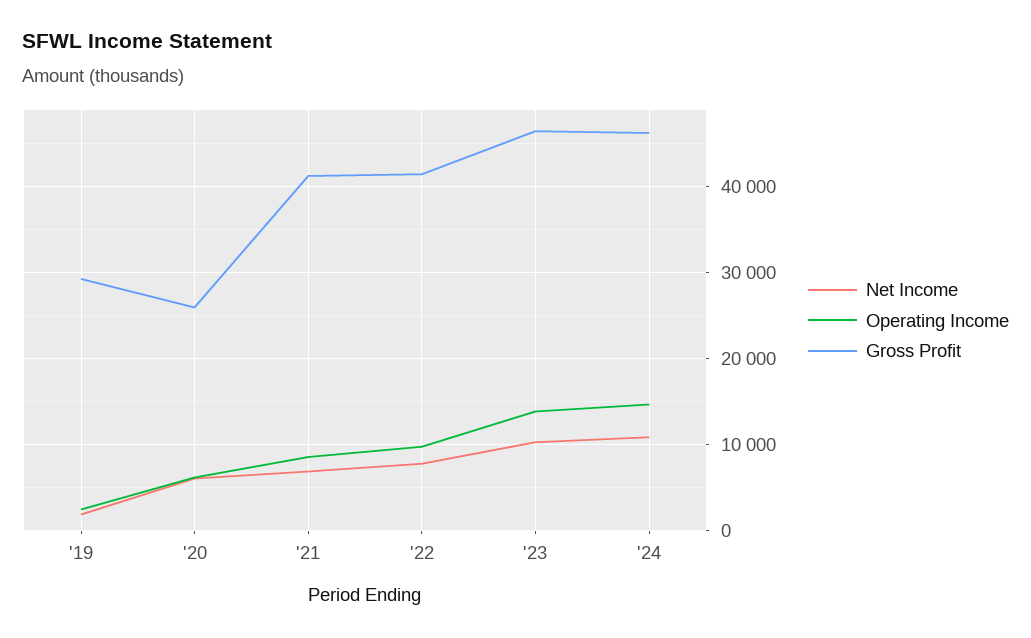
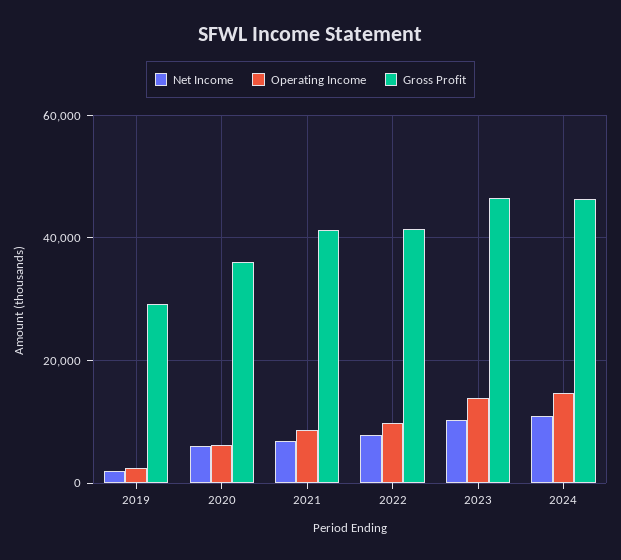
Gross Profit, '20: 26000 -> 36000

